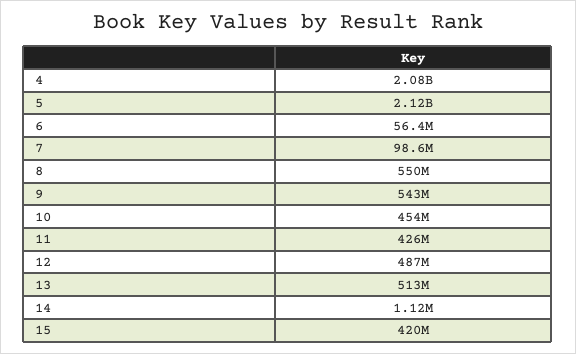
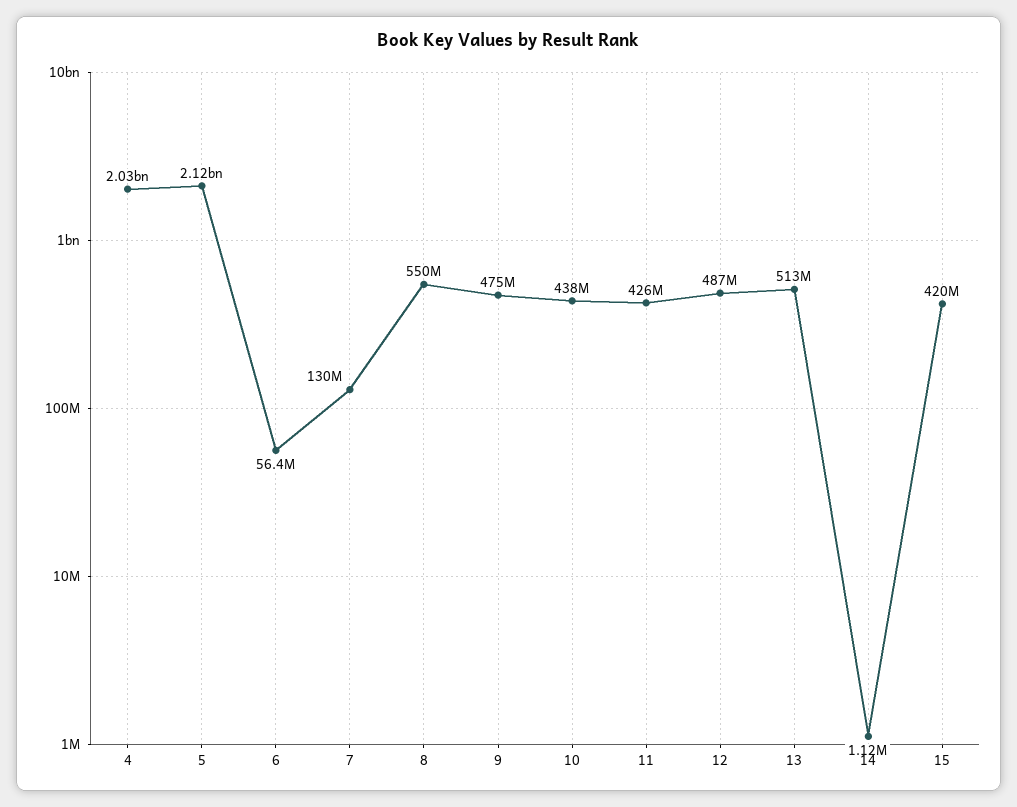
4: 2080000000 -> 2030000000
7: 98600000 -> 130000000
9: 543000000 -> 475000000
10: 454000000 -> 438000000

